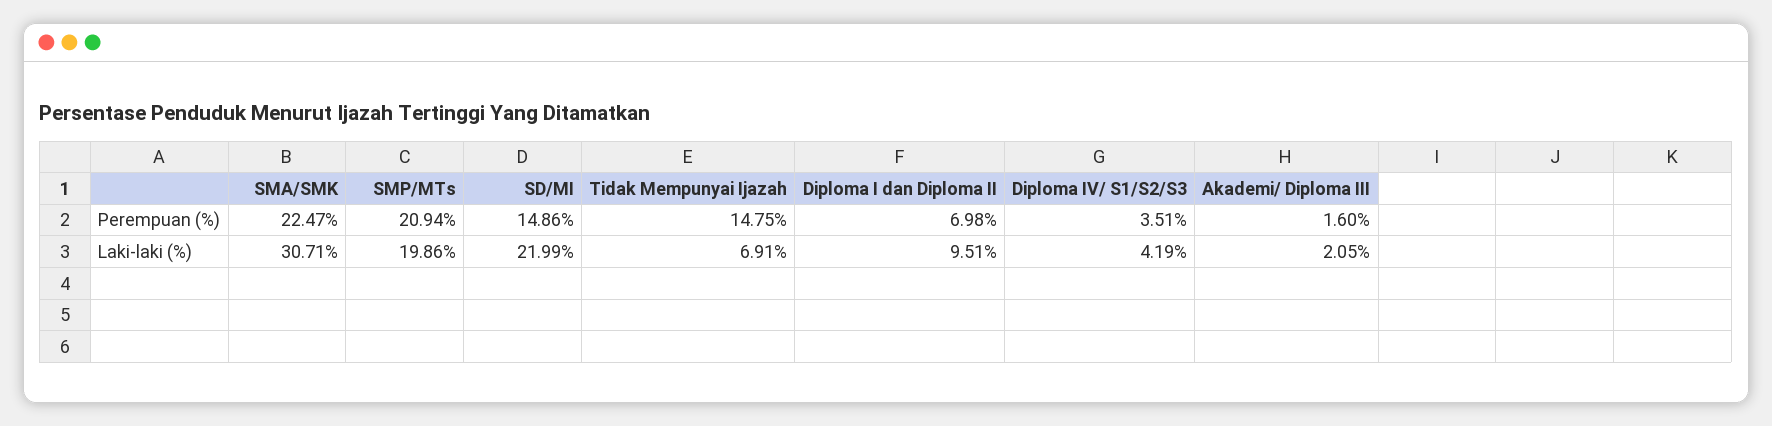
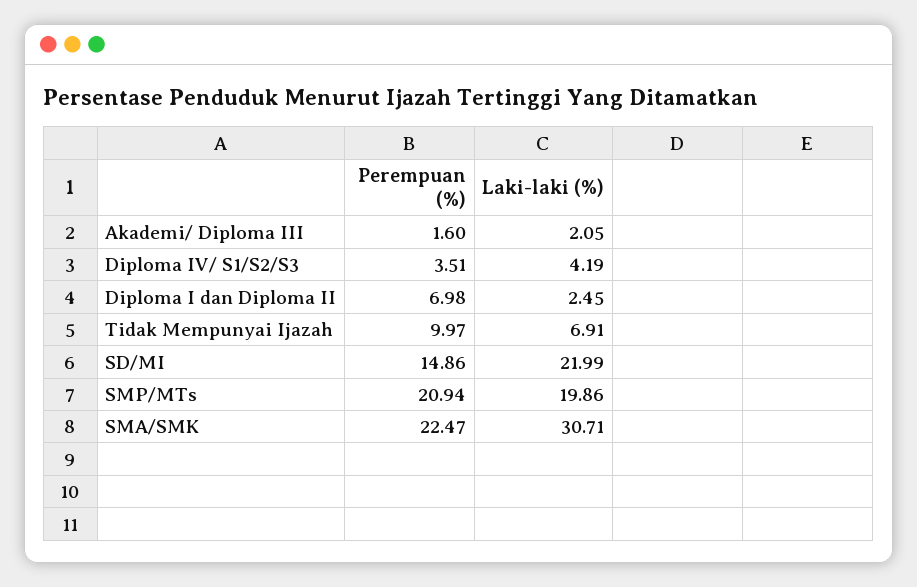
Tidak Mempunyai Ijazah, Perempuan (%): 14.75 -> 9.97
Diploma I dan Diploma II, Laki-laki (%): 9.51 -> 2.45

